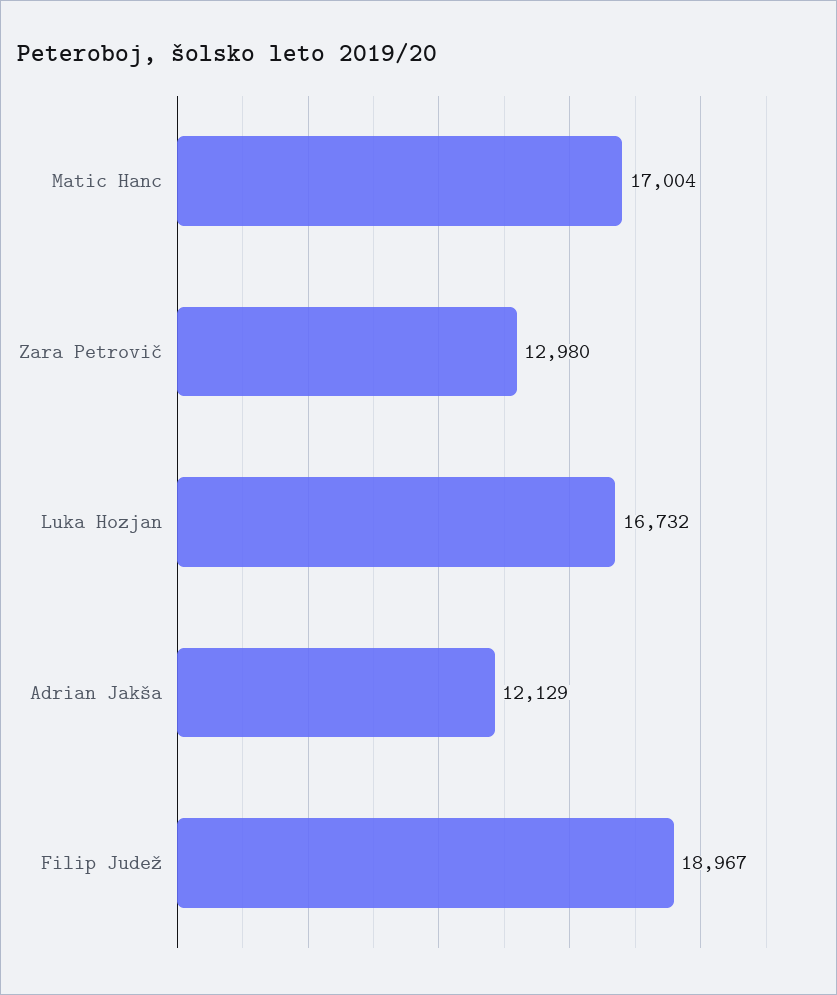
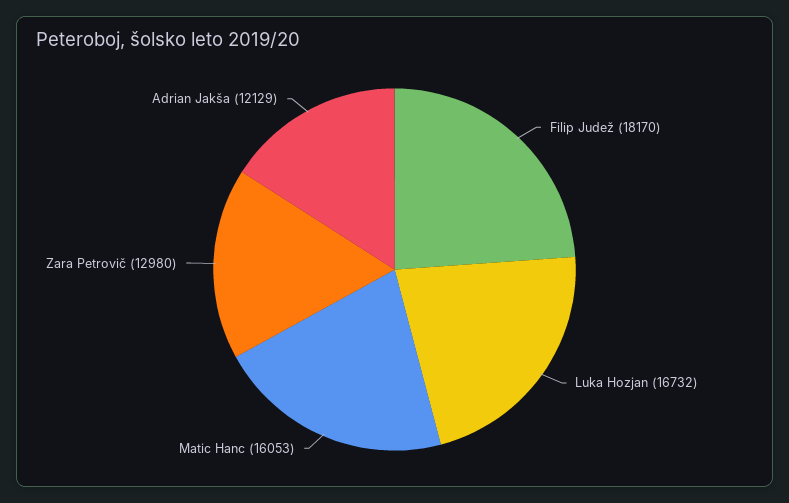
Matic Hanc: 17004 -> 16053
Filip Judež: 18967 -> 18170

